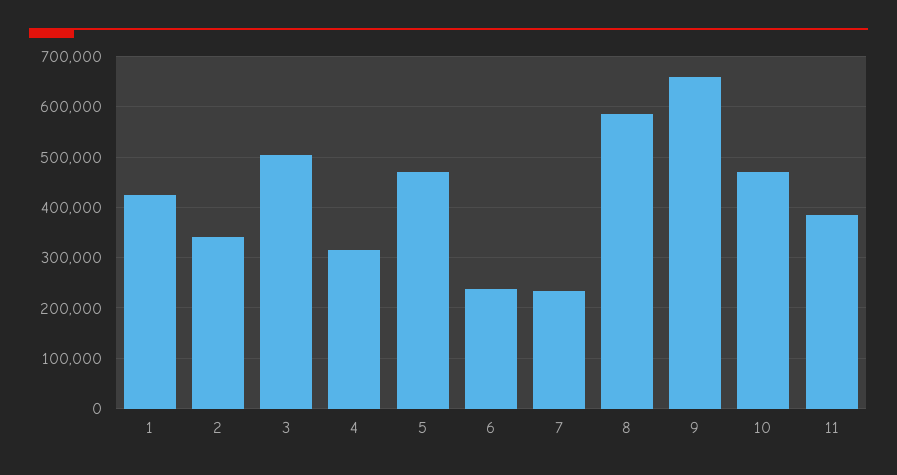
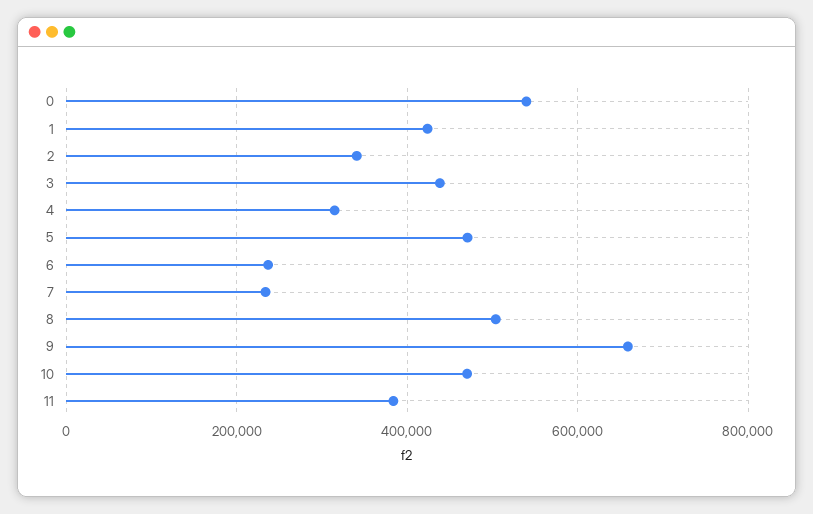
3: 500000 -> 440000
8: 580000 -> 500000
0: none -> 540000

